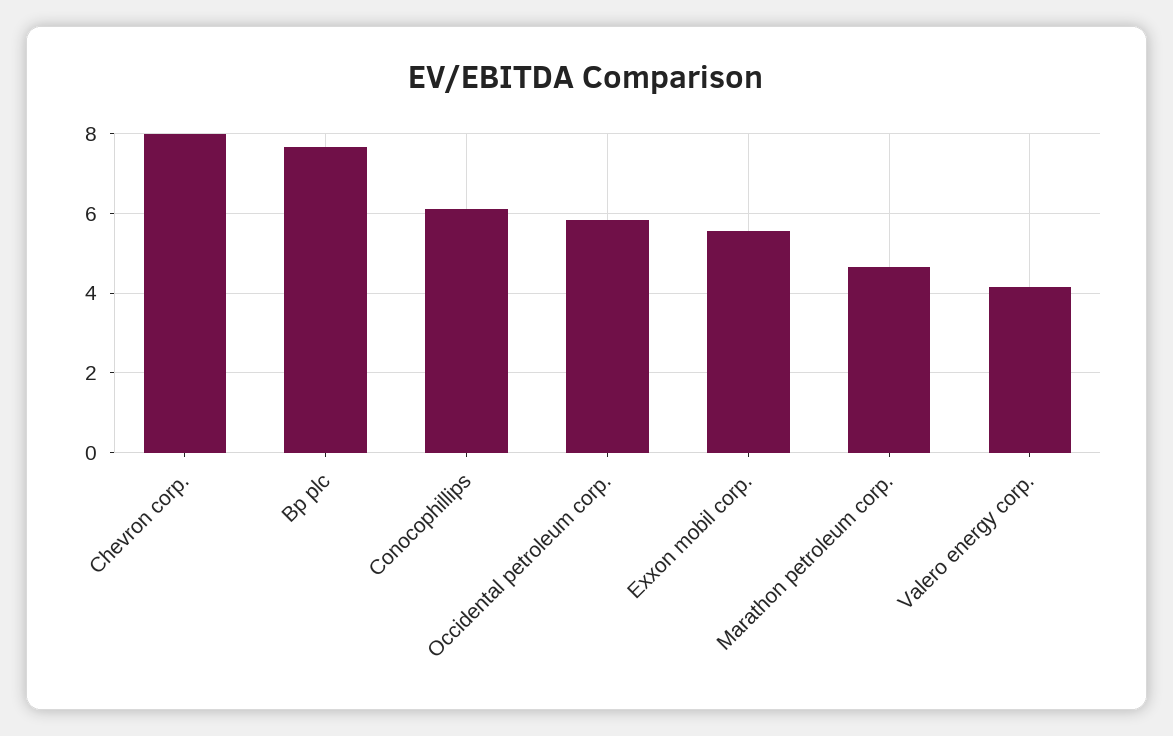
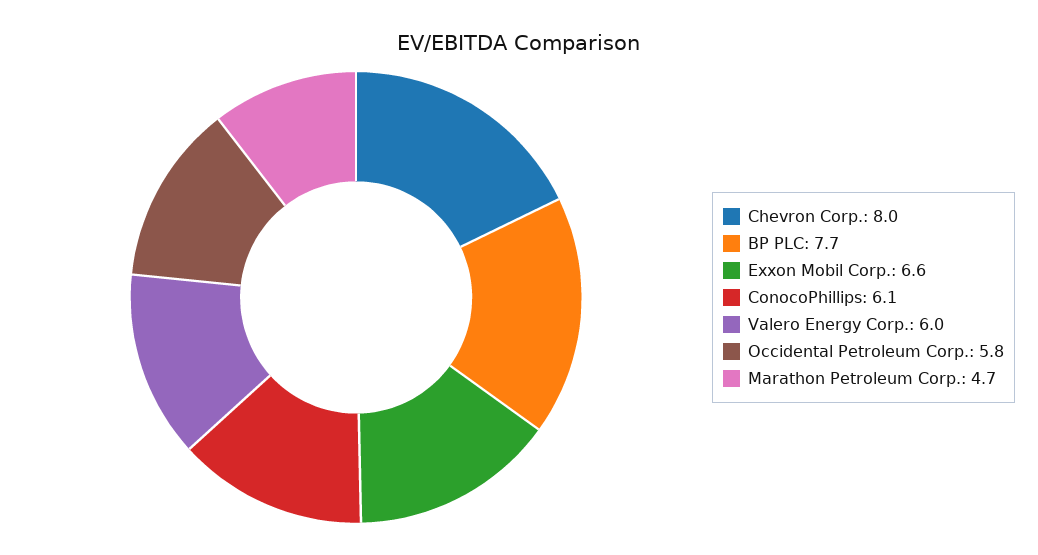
Exxon mobil corp.: 5.6 -> 6.6
Valero energy corp.: 4.2 -> 6

